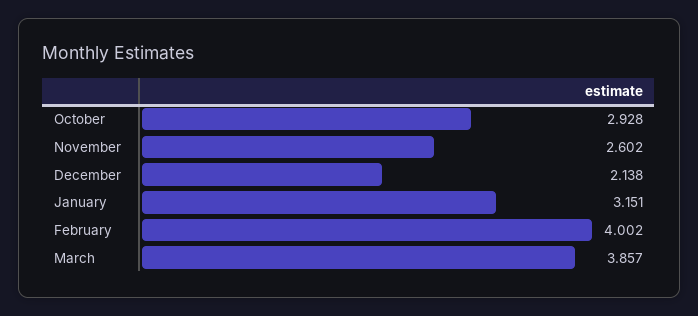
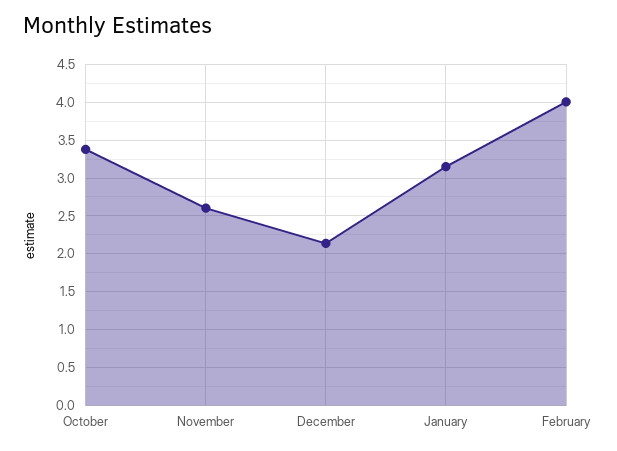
October: 2.928 -> 3.4
March: 3.857 -> none

